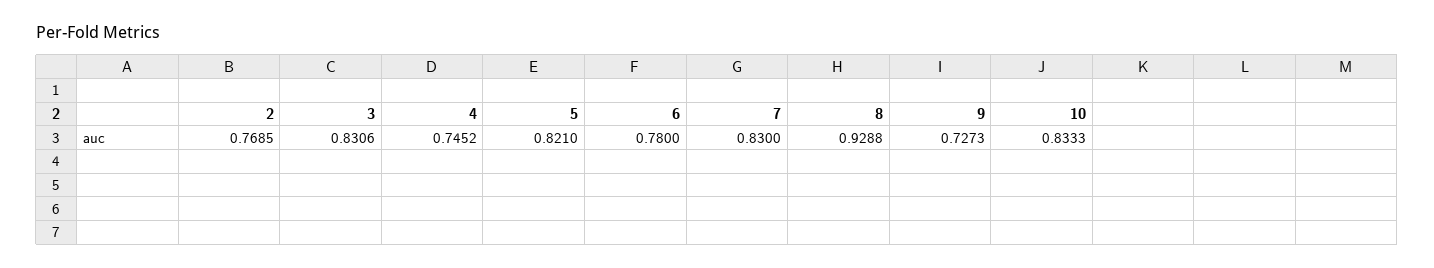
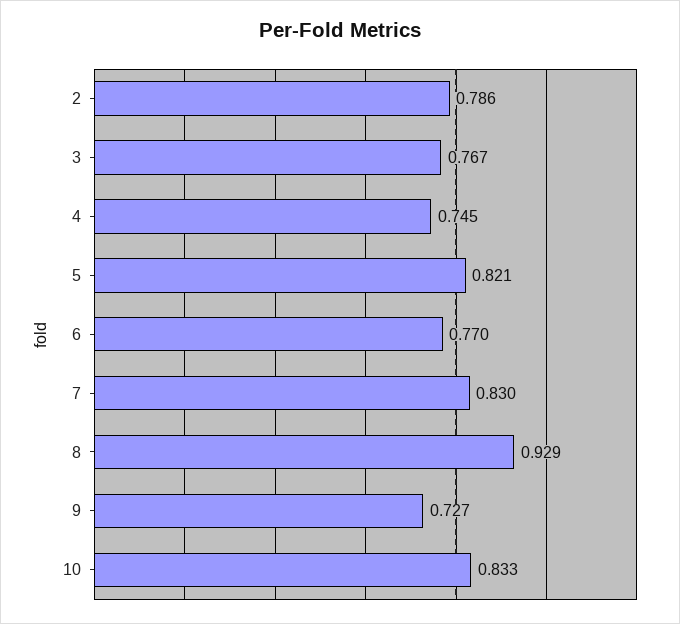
2: 0.7685 -> 0.786
3: 0.8306 -> 0.767
6: 0.78 -> 0.77

